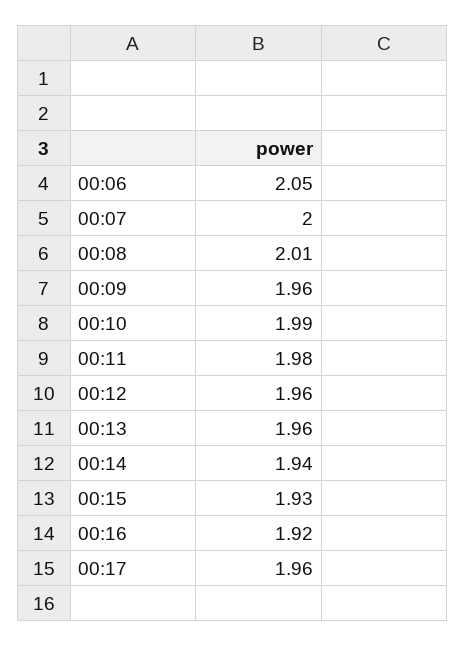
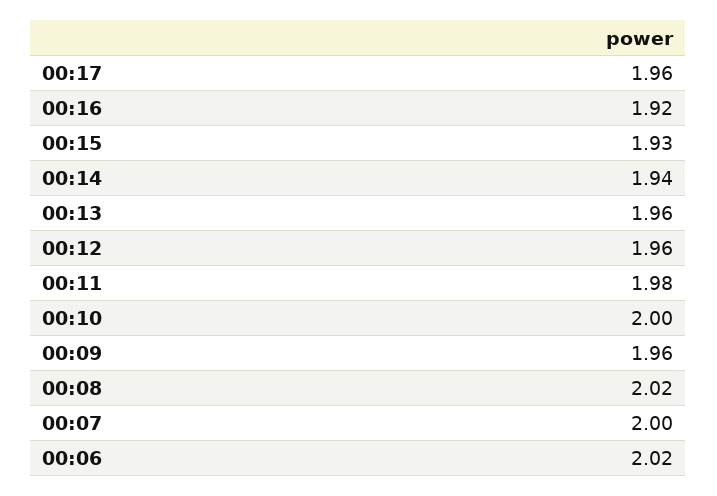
00:06: 2.05 -> 2.02
00:08: 2.01 -> 2.02
00:10: 1.99 -> 2

